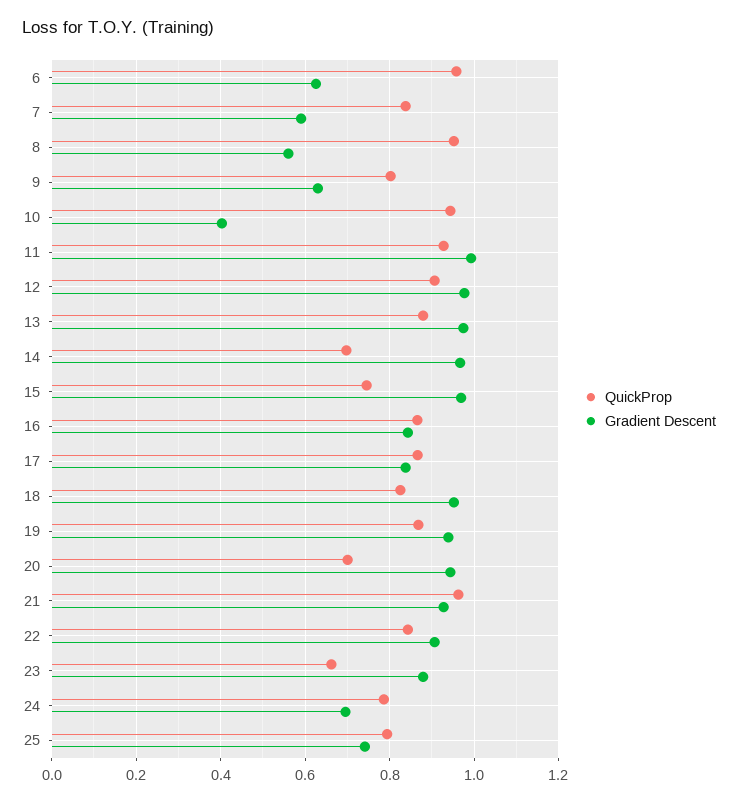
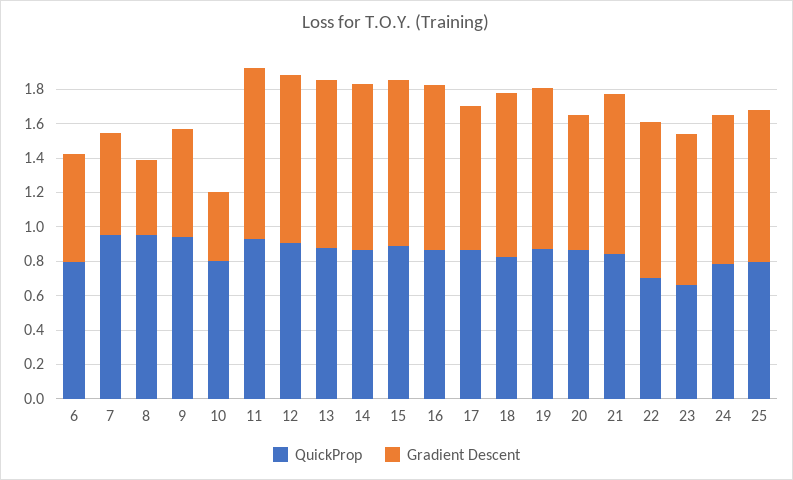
QuickProp, 6: 0.96 -> 0.8
QuickProp, 7: 0.84 -> 0.95
Gradient Descent, 8: 0.56 -> 0.45
QuickProp, 9: 0.8 -> 0.95
QuickProp, 10: 0.94 -> 0.8
QuickProp, 14: 0.7 -> 0.85
QuickProp, 15: 0.74 -> 0.9
Gradient Descent, 16: 0.84 -> 0.95
QuickProp, 20: 0.7 -> 0.85
Gradient Descent, 20: 0.94 -> 0.8
QuickProp, 21: 0.96 -> 0.85
QuickProp, 22: 0.84 -> 0.7
Gradient Descent, 24: 0.7 -> 0.85
Gradient Descent, 25: 0.74 -> 0.9

